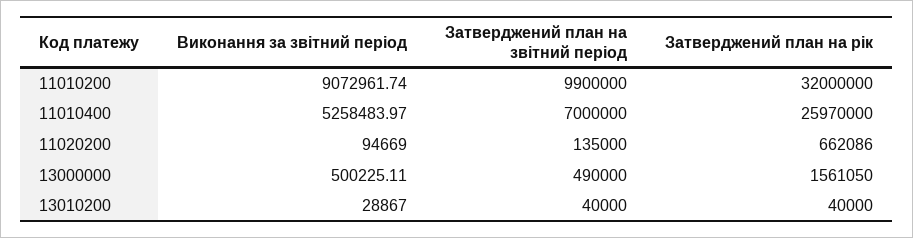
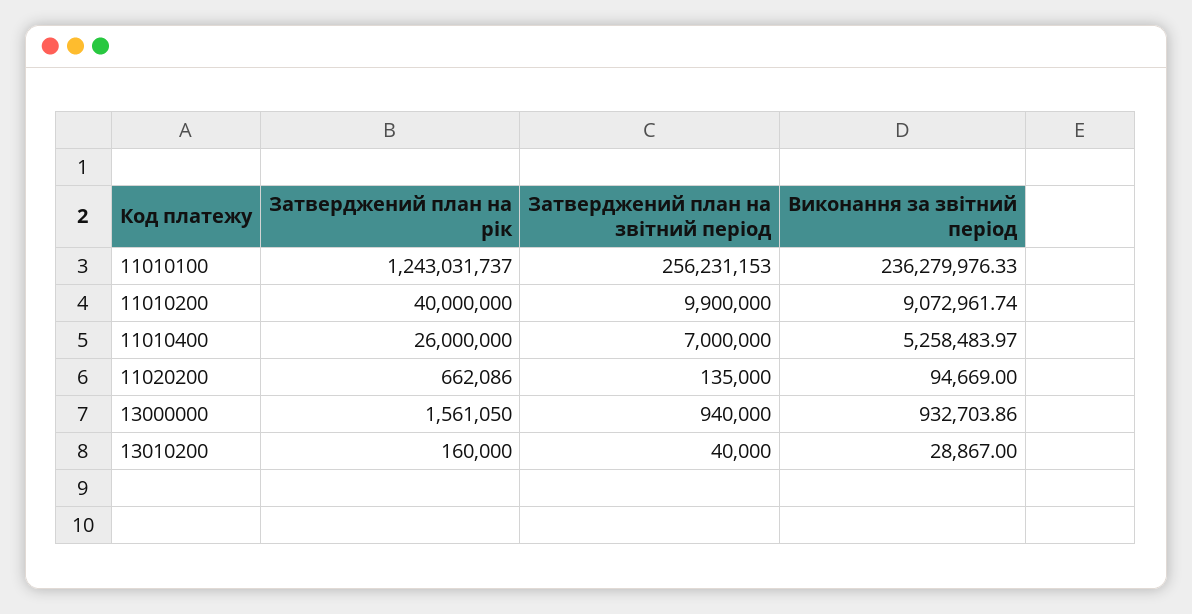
Затверджений план на рік, 11010200: 32000000 -> 40000000
Затверджений план на рік, 11010400: 25970000 -> 26000000
Виконання за звітний період, 13000000: 500225.11 -> 932703.86
Затверджений план на звітний період, 13000000: 490000 -> 940000
Затверджений план на рік, 13010200: 40000 -> 160000
Затверджений план на рік, 11010100: none -> 1243031737
Затверджений план на звітний період, 11010100: none -> 256231153
Виконання за звітний період, 11010100: none -> 236279976.33

